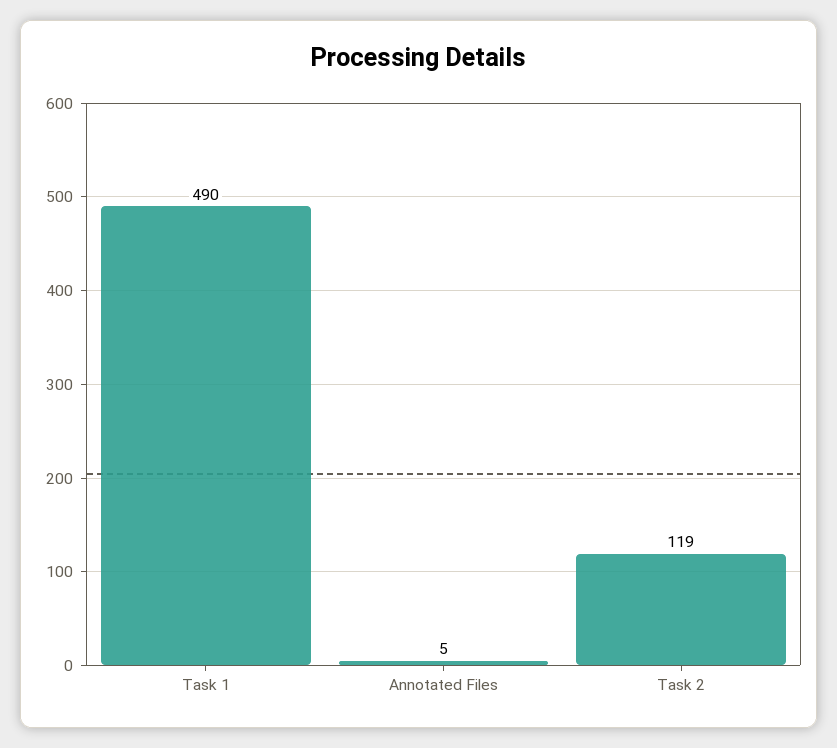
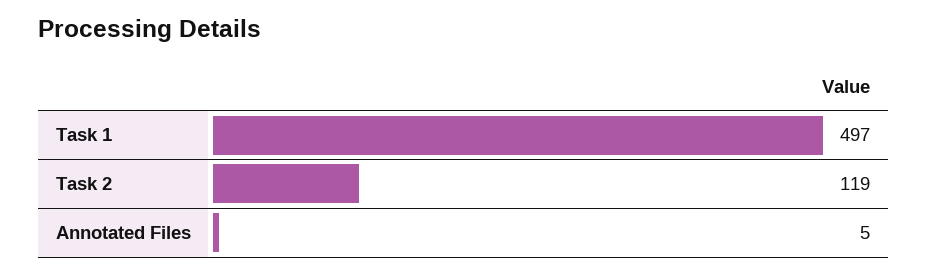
Task 1: 490 -> 497

